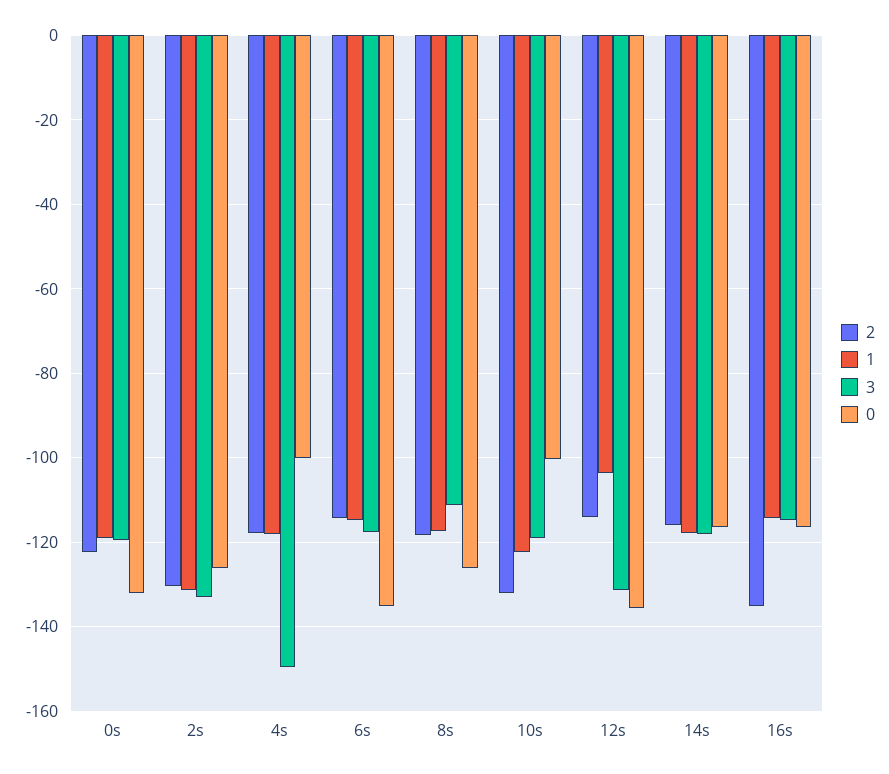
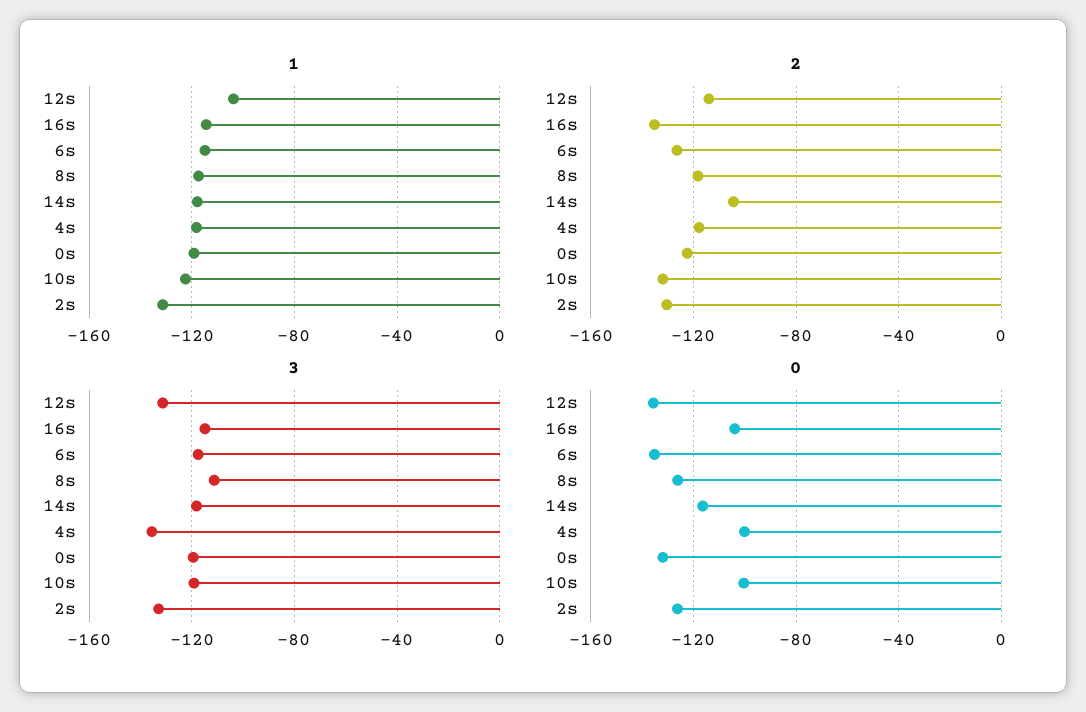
3, 4s: -150 -> -135
2, 6s: -114 -> -125
2, 14s: -116 -> -105
0, 16s: -116 -> -105

